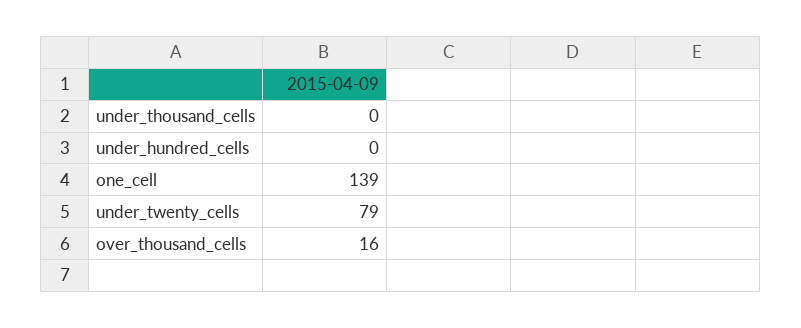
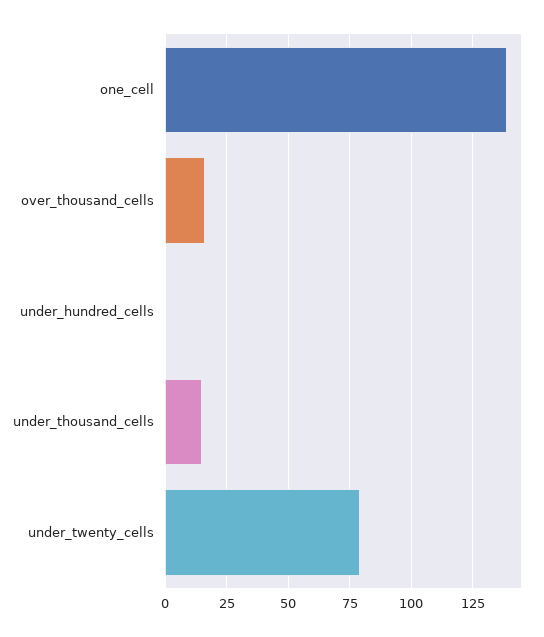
under_thousand_cells: 0 -> 15

